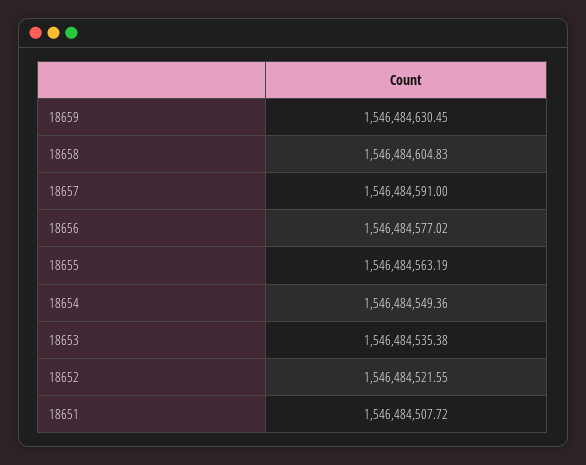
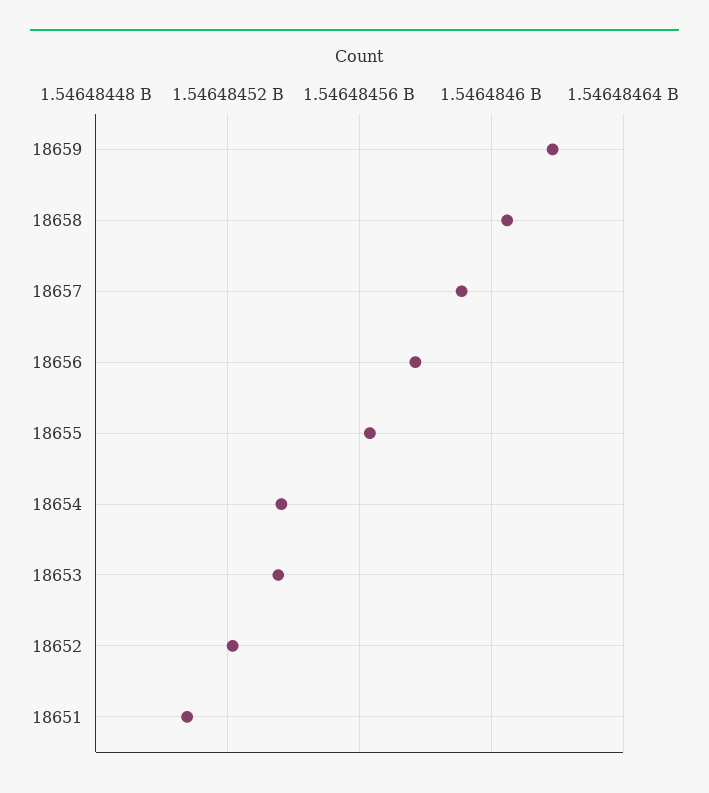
18659: 1546484630.45 -> 1546484620
18654: 1546484549.36 -> 1546484535

